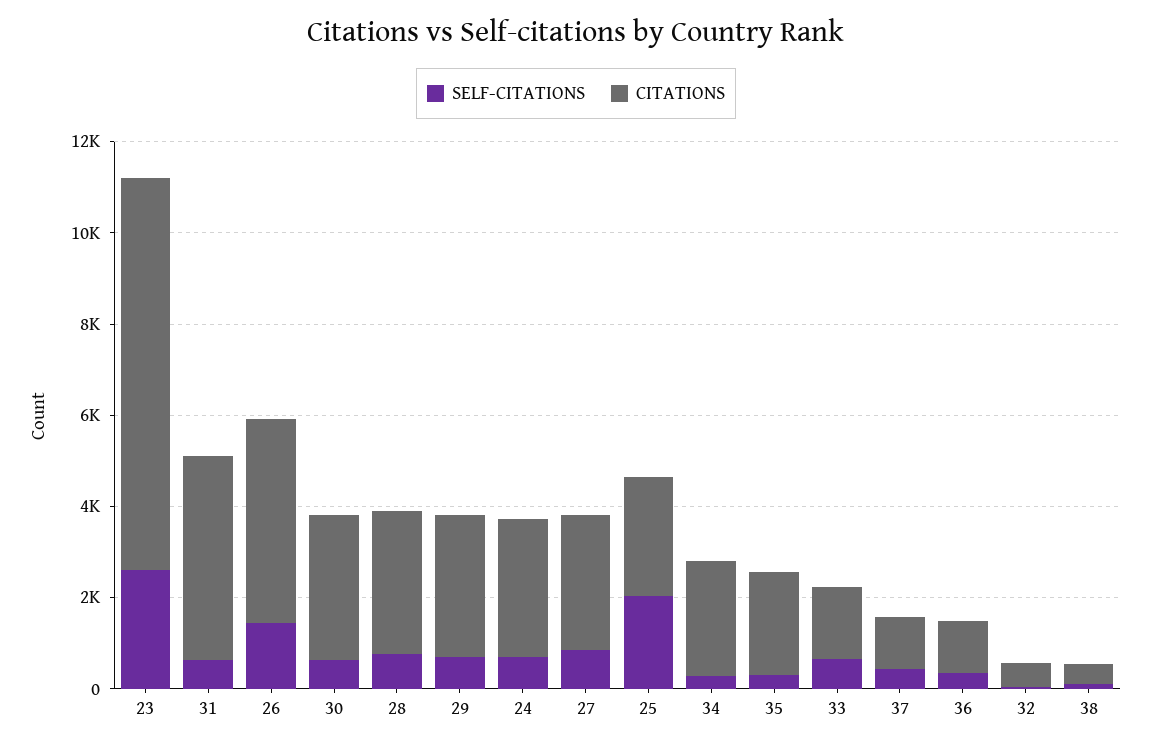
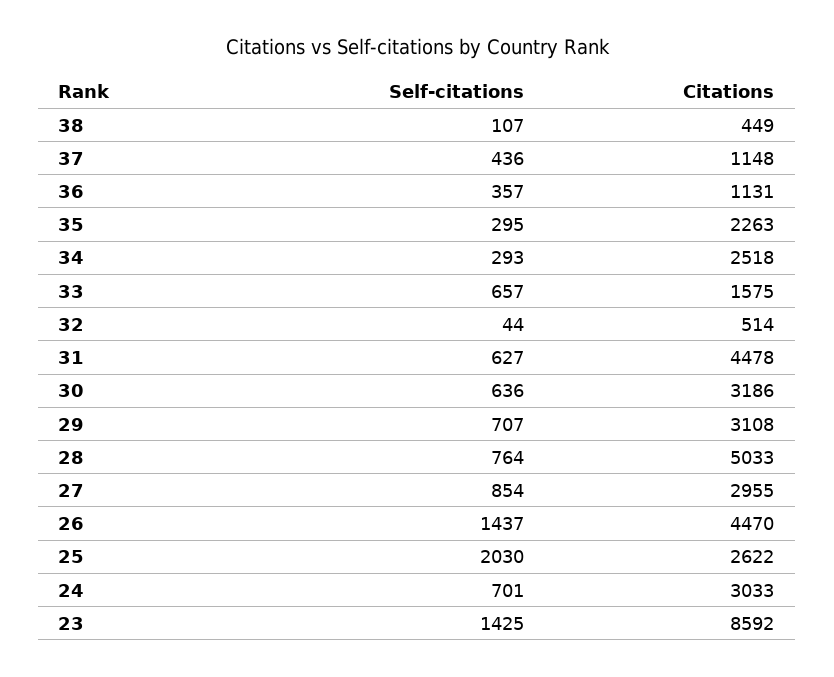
SELF-CITATIONS, 23: 2500 -> 1425
CITATIONS, 28: 3000 -> 5033

